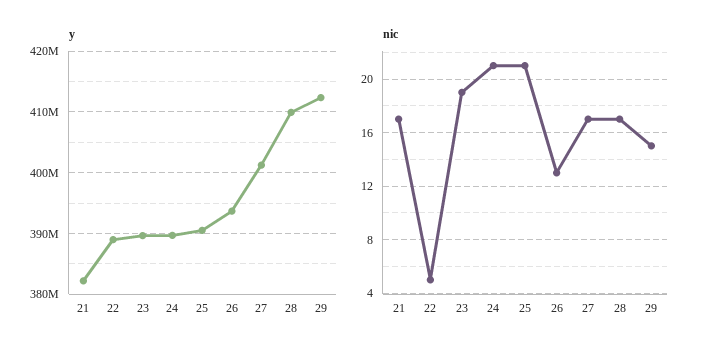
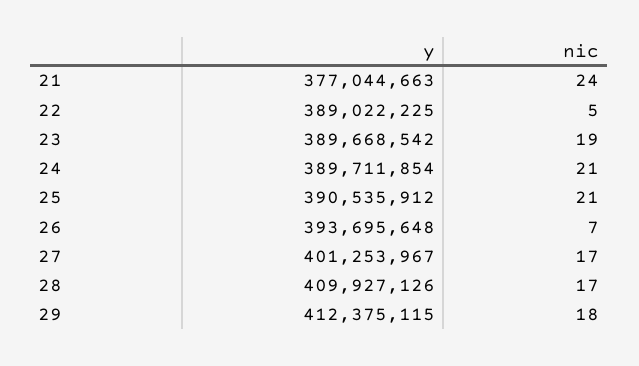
y, 21: 382000000 -> 377044663
nic, 21: 17 -> 24
nic, 26: 13 -> 7
nic, 29: 15 -> 18

